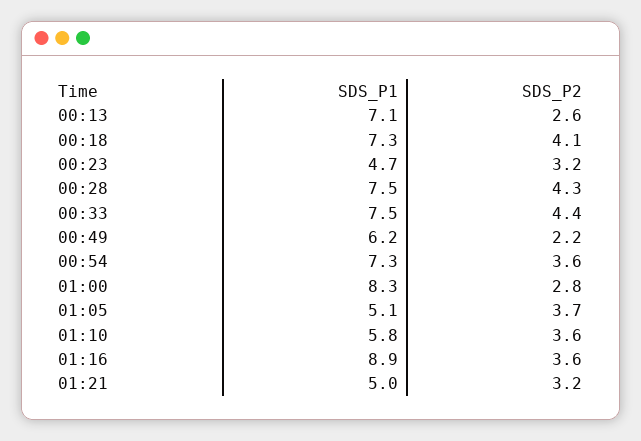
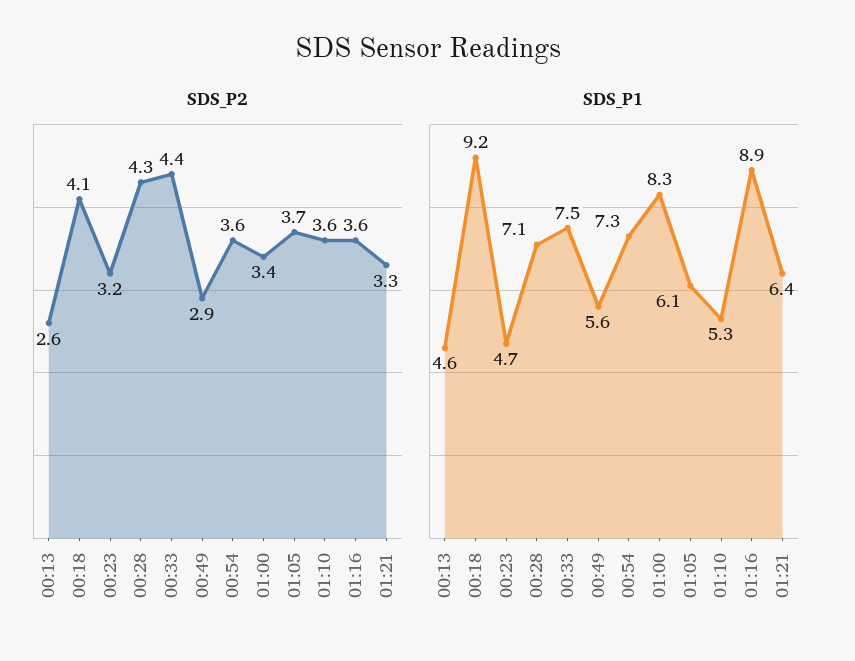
SDS_P1, 00:13: 7.1 -> 4.6
SDS_P1, 00:18: 7.3 -> 9.2
SDS_P1, 00:28: 7.5 -> 7.1
SDS_P1, 00:49: 6.2 -> 5.6
SDS_P2, 00:49: 2.2 -> 2.9
SDS_P2, 01:00: 2.8 -> 3.4
SDS_P1, 01:05: 5.1 -> 6.1
SDS_P1, 01:10: 5.8 -> 5.3
SDS_P1, 01:21: 5 -> 6.4
SDS_P2, 01:21: 3.2 -> 3.3

